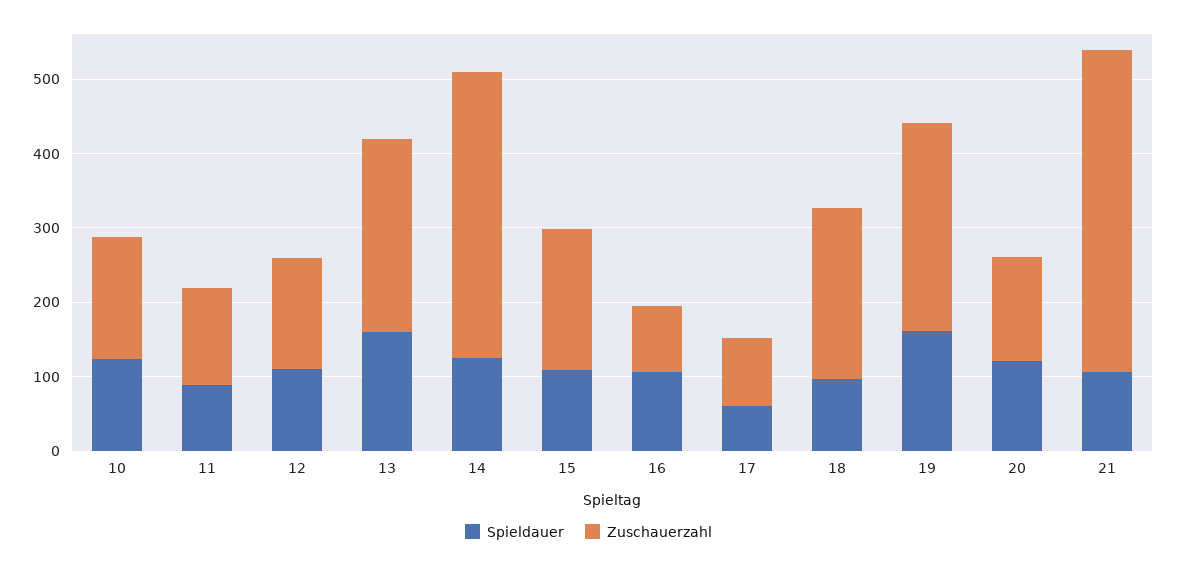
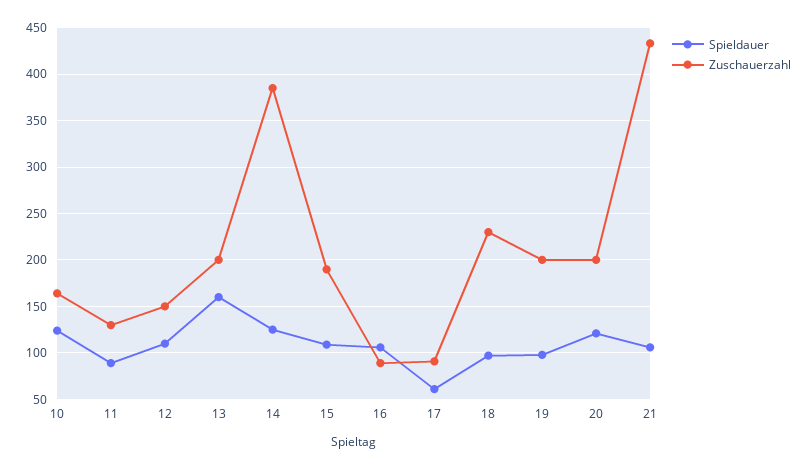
Zuschauerzahl, 13: 260 -> 200
Spieldauer, 19: 160 -> 100
Zuschauerzahl, 19: 280 -> 200
Zuschauerzahl, 20: 140 -> 200

